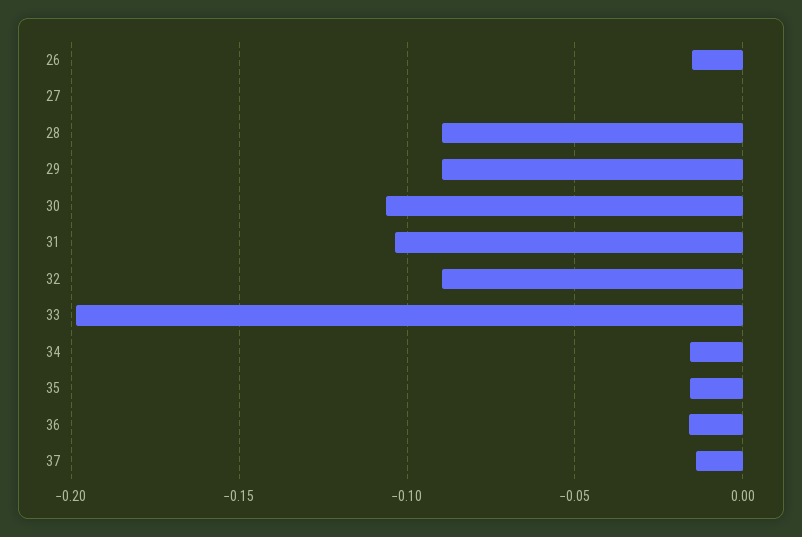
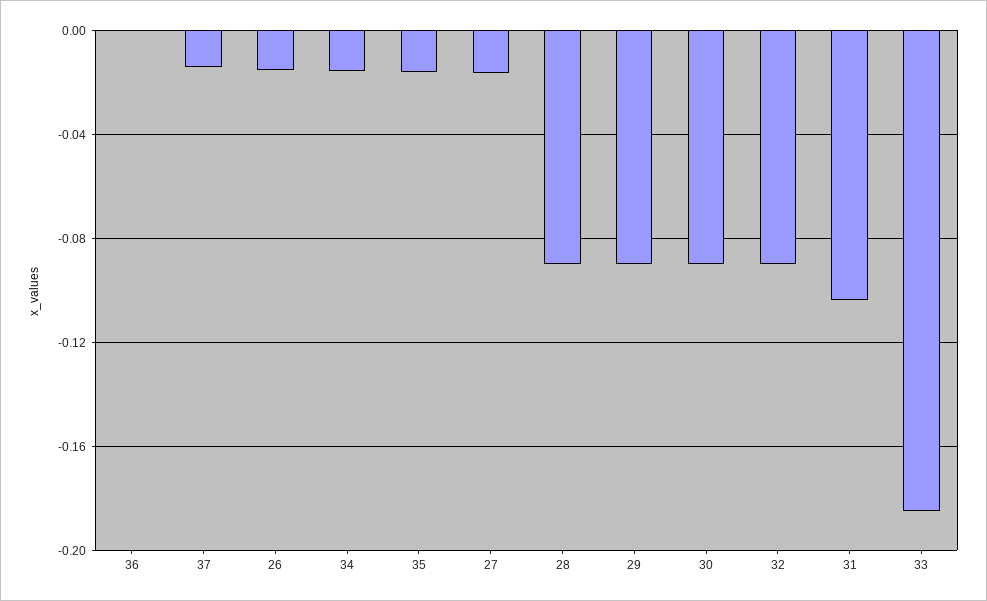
27: 0 -> -0.015
30: -0.105 -> -0.09
33: -0.2 -> -0.185
36: -0.015 -> 0

